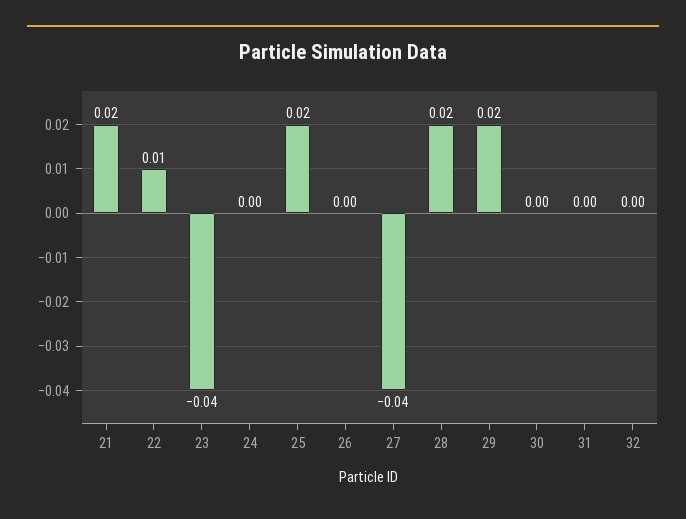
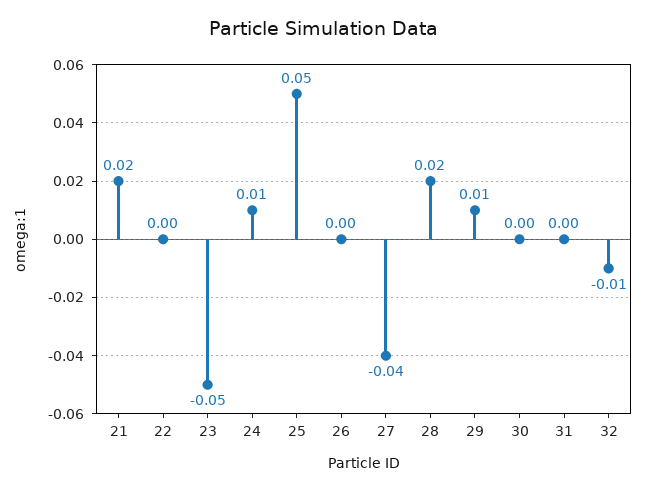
22: 0.01 -> 0
23: -0.04 -> -0.05
24: 0 -> 0.01
25: 0.02 -> 0.05
29: 0.02 -> 0.01
32: 0 -> -0.01

